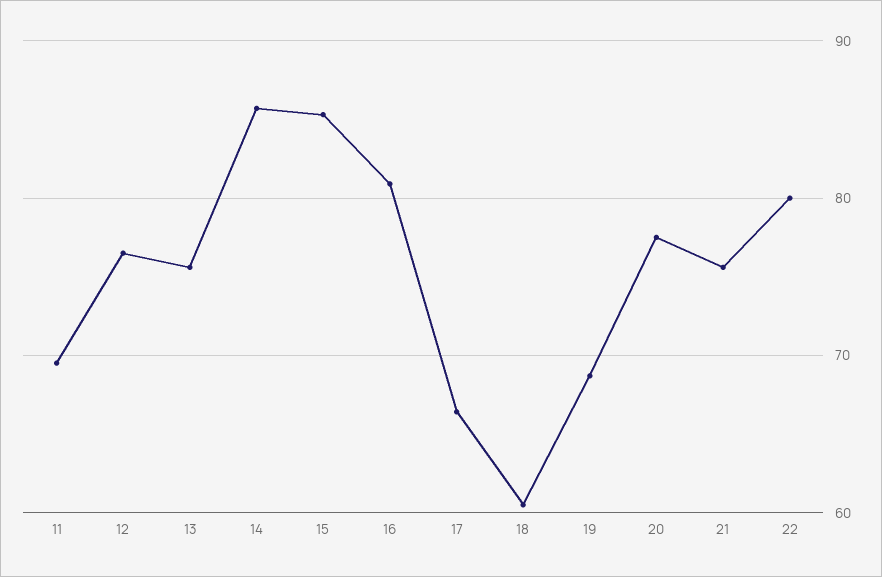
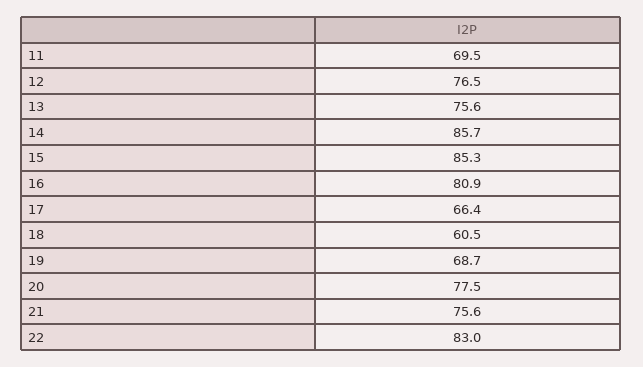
22: 80 -> 83

